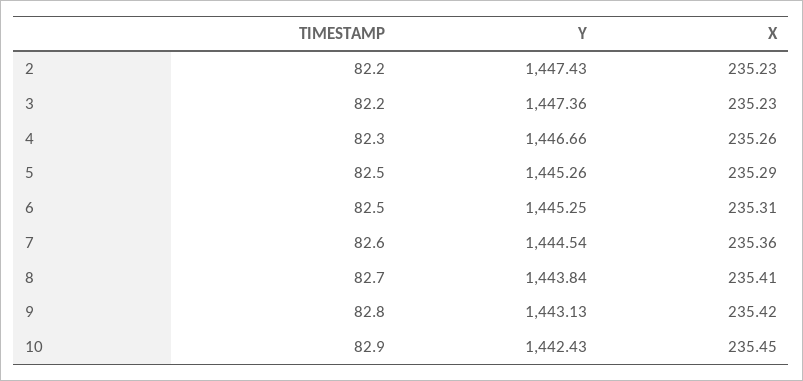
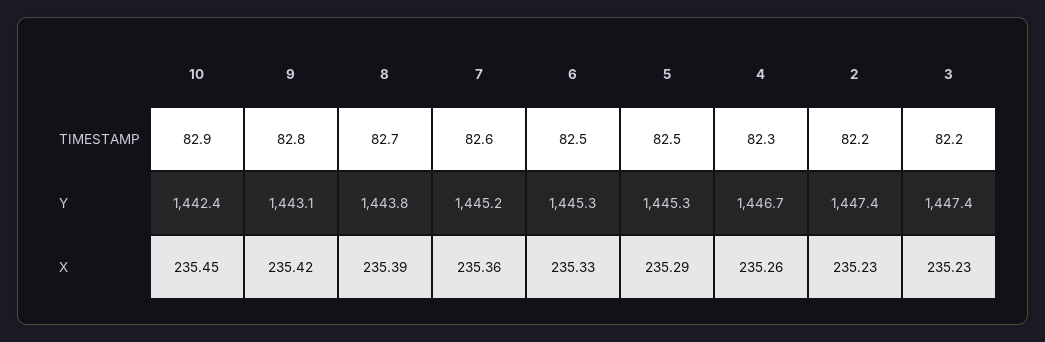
X, 6: 235.31 -> 235.33
Y, 7: 1444.54 -> 1445.2
X, 8: 235.41 -> 235.39

